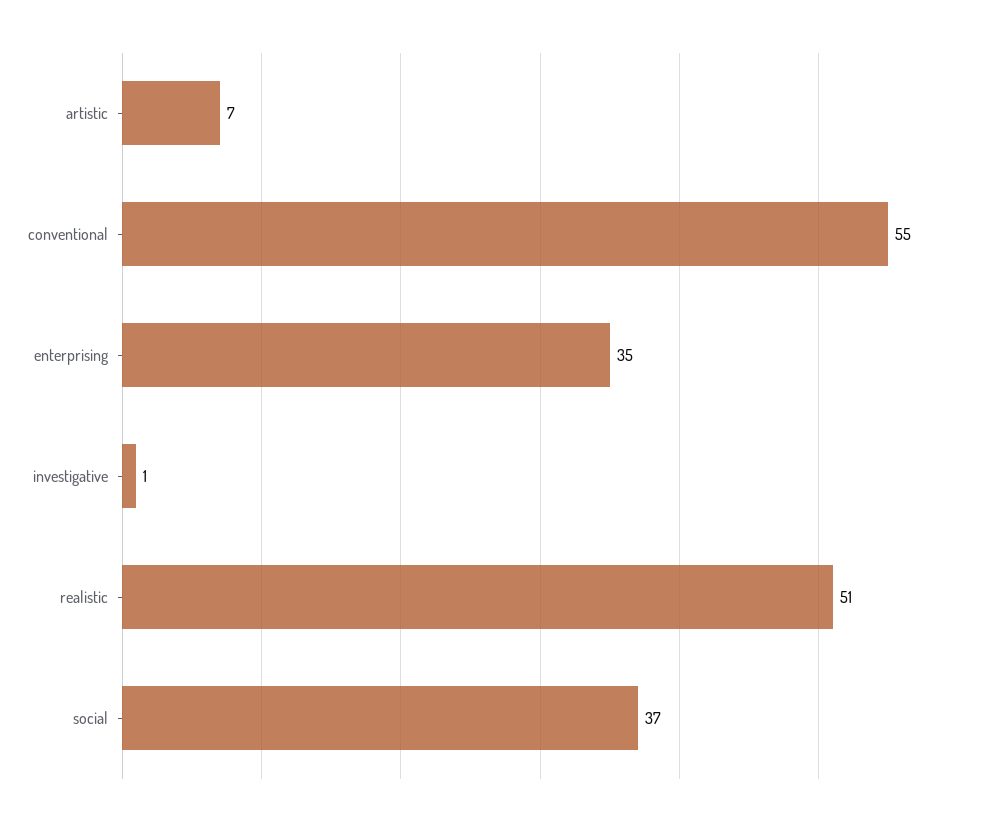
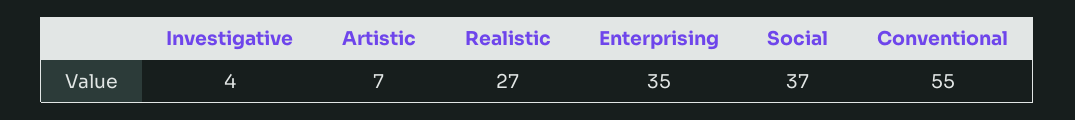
investigative: 1 -> 4
realistic: 51 -> 27

